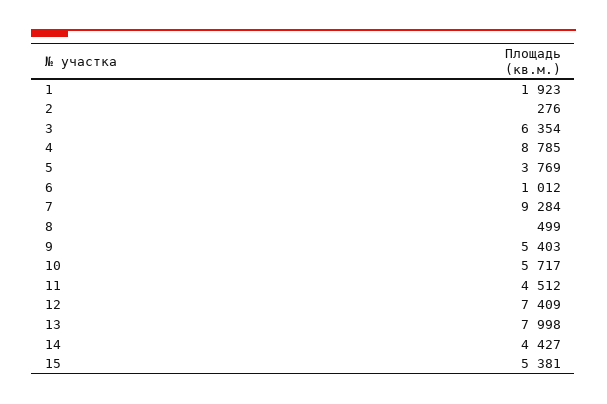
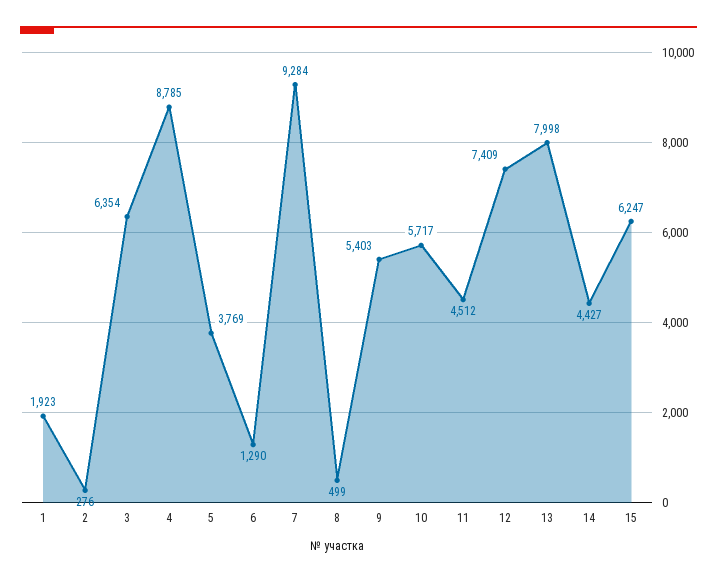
6: 1012 -> 1290
15: 5381 -> 6247

